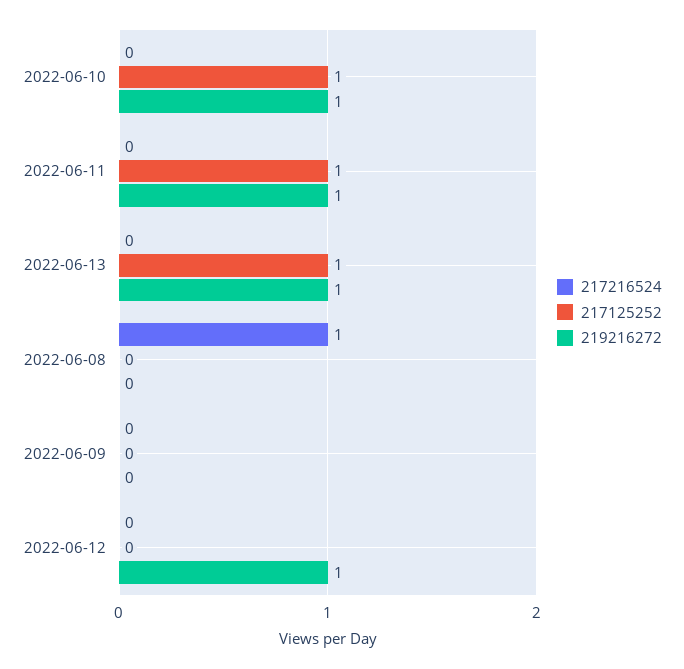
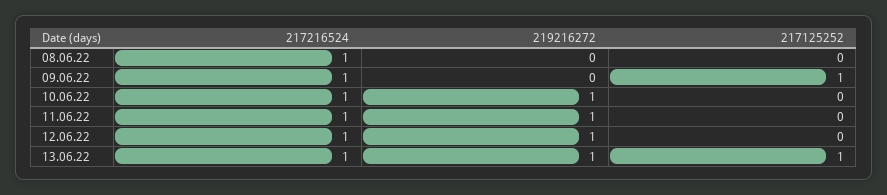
217216524, 2022-06-10: 0 -> 1
217125252, 2022-06-10: 1 -> 0
217216524, 2022-06-11: 0 -> 1
217125252, 2022-06-11: 1 -> 0
217216524, 2022-06-13: 0 -> 1
217216524, 2022-06-09: 0 -> 1
217125252, 2022-06-09: 0 -> 1
217216524, 2022-06-12: 0 -> 1

